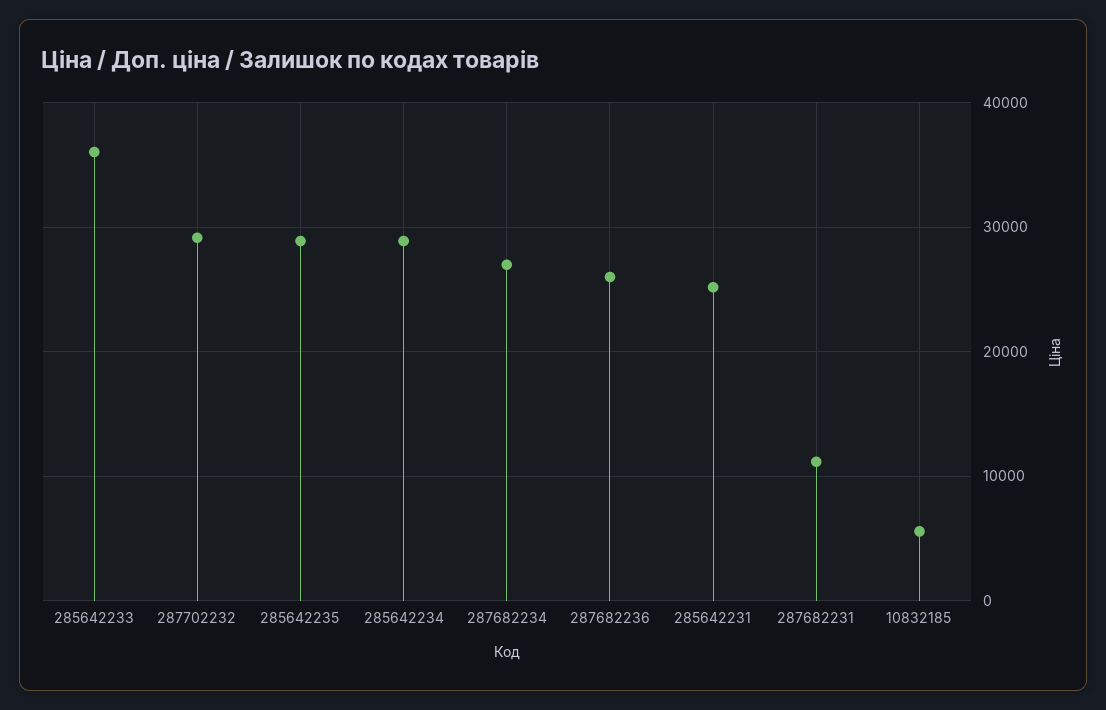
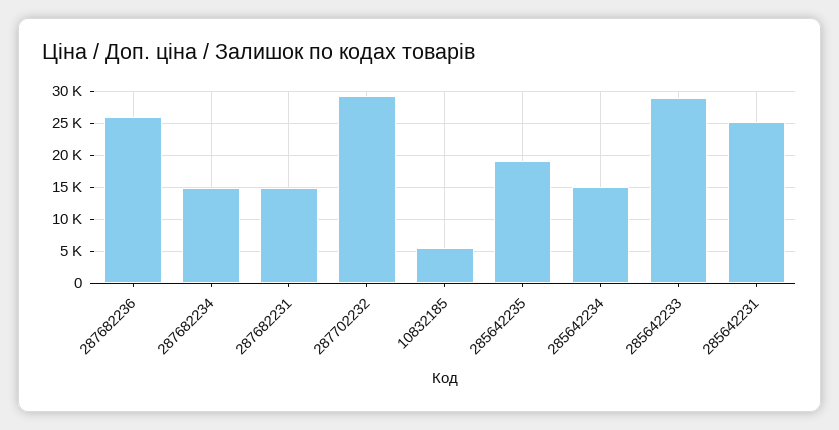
285642233: 36000 -> 29000
285642235: 29000 -> 19000
285642234: 29000 -> 15000
287682234: 27000 -> 15000
287682231: 11000 -> 15000

